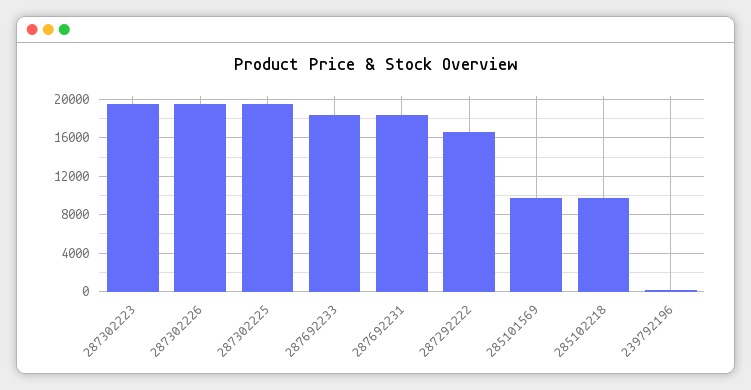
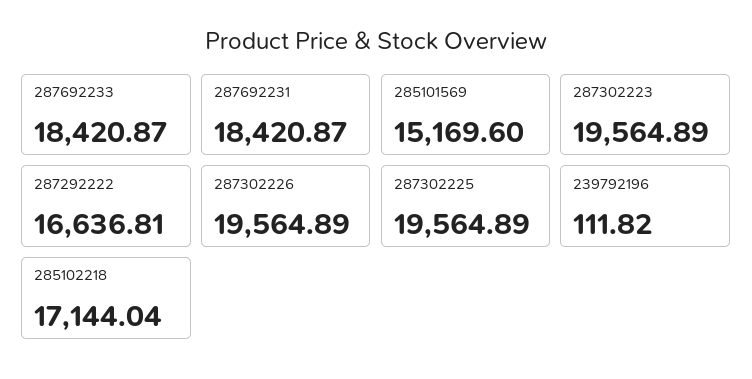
285101569: 10000 -> 15169.6
285102218: 10000 -> 17144.04

